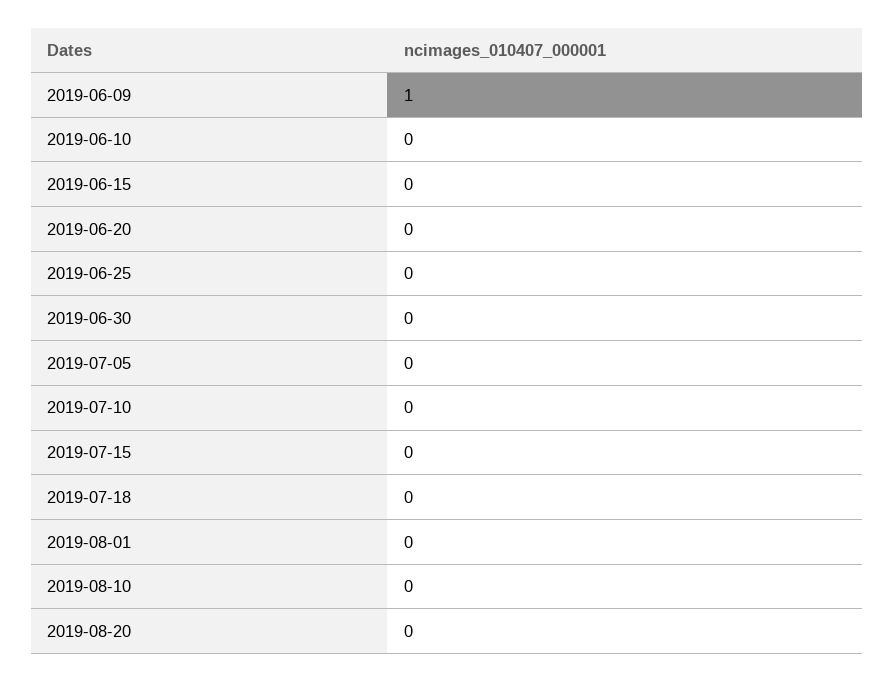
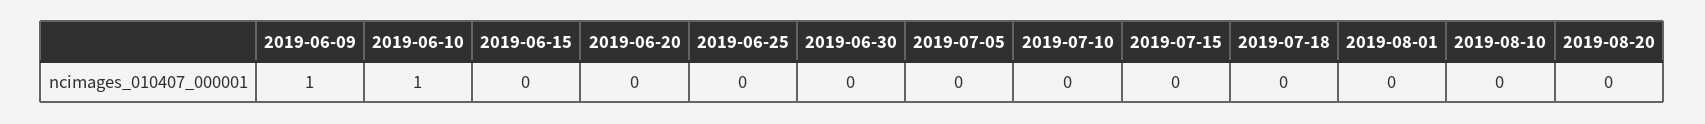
2019-06-10: 0 -> 1

